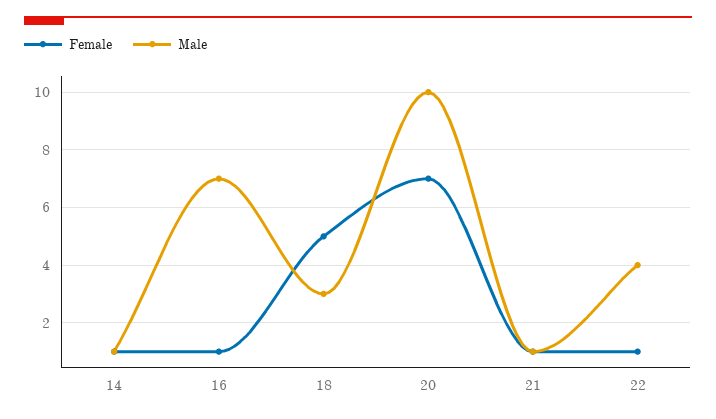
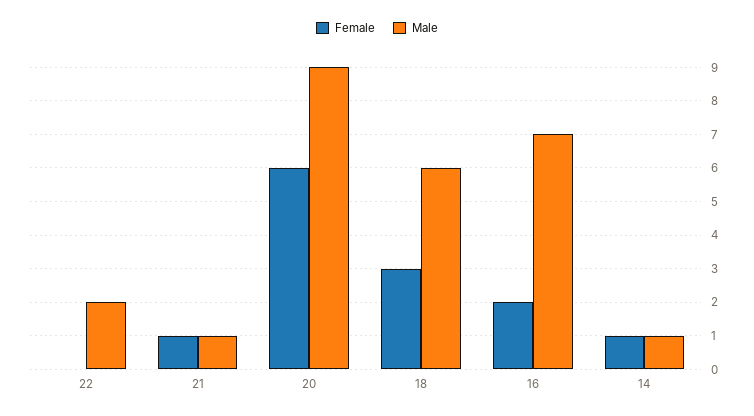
Female, 16: 1 -> 2
Female, 18: 5 -> 3
Male, 18: 3 -> 6
Female, 20: 7 -> 6
Male, 20: 10 -> 9
Female, 22: 1 -> 0
Male, 22: 4 -> 2

